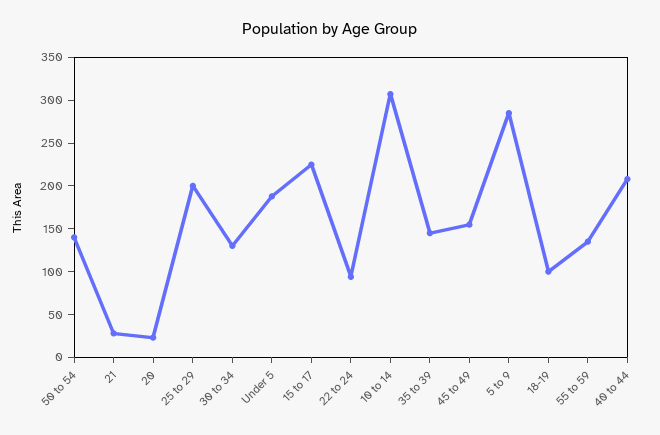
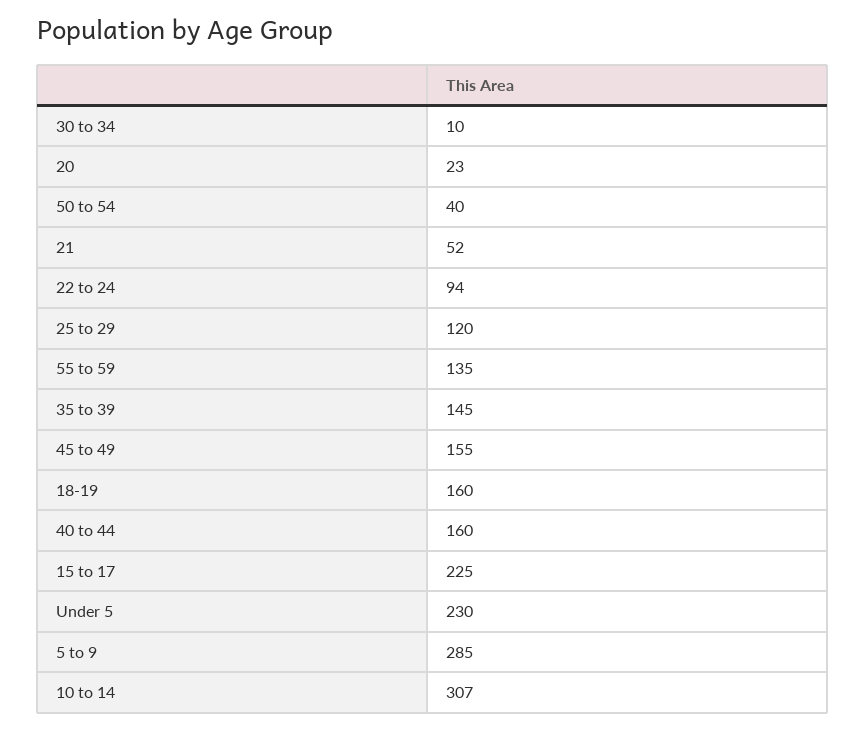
50 to 54: 140 -> 40
21: 30 -> 52
25 to 29: 200 -> 120
30 to 34: 130 -> 10
Under 5: 190 -> 230
18-19: 100 -> 160
40 to 44: 210 -> 160

